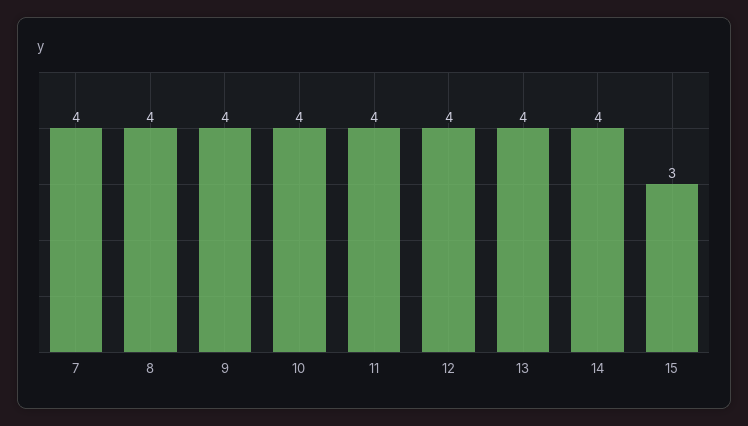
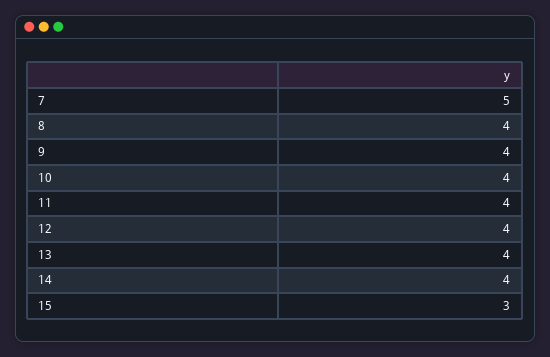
7: 4 -> 5

